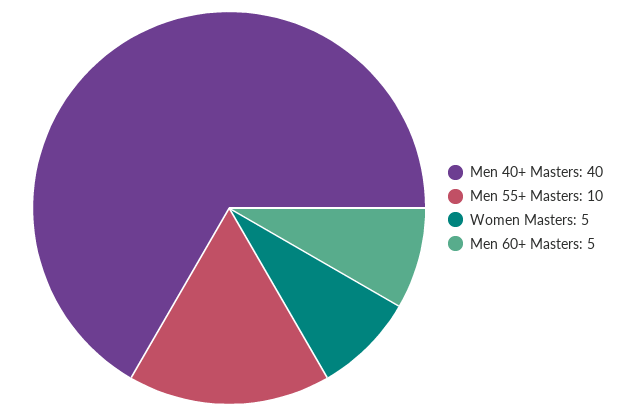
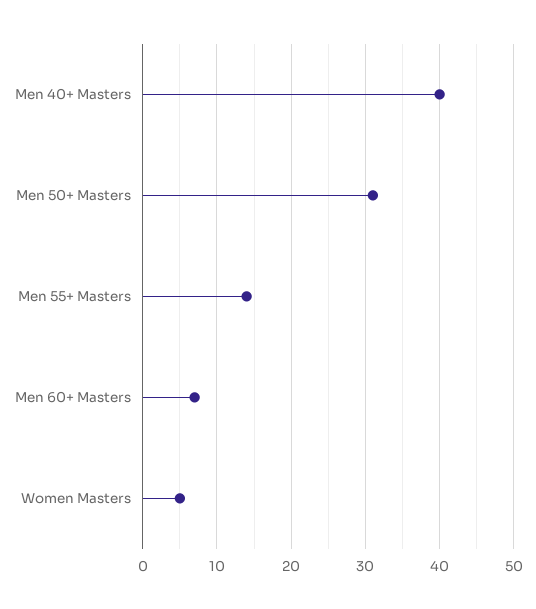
Men 55+ Masters: 10 -> 14
Men 60+ Masters: 5 -> 7
Men 50+ Masters: none -> 31

